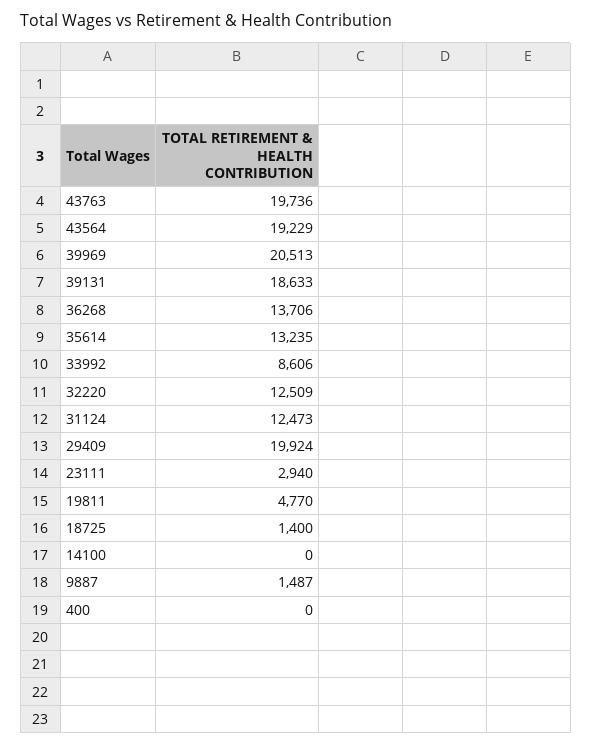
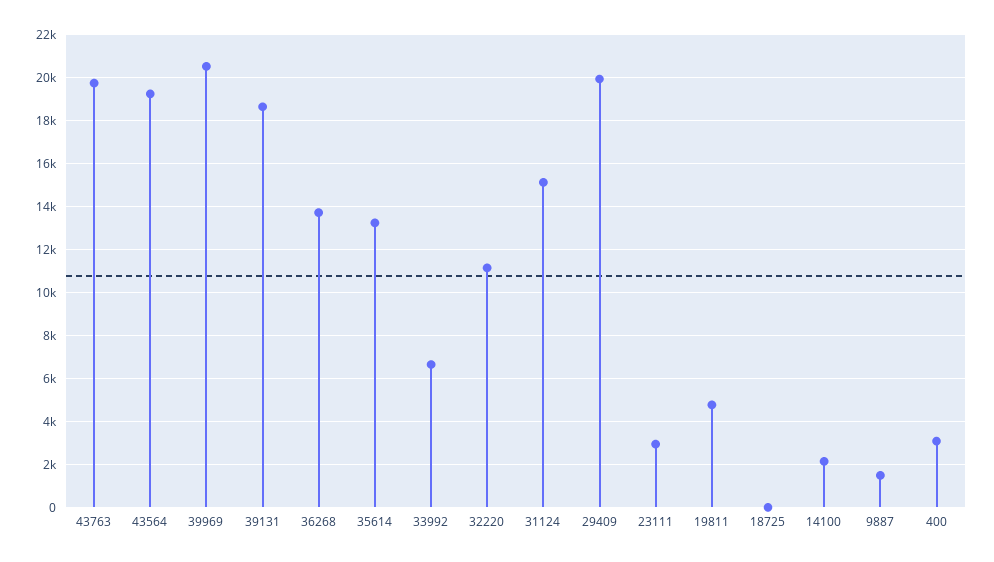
33992: 8606 -> 6500
32220: 12509 -> 11000
31124: 12473 -> 15000
18725: 1400 -> 0
14100: 0 -> 2000
400: 0 -> 3000

